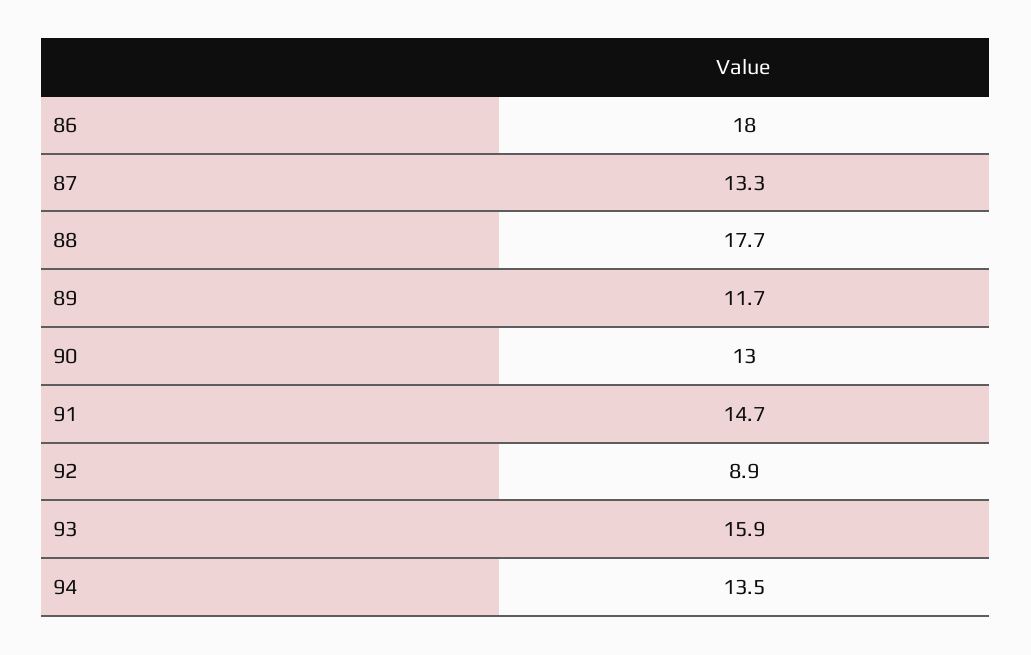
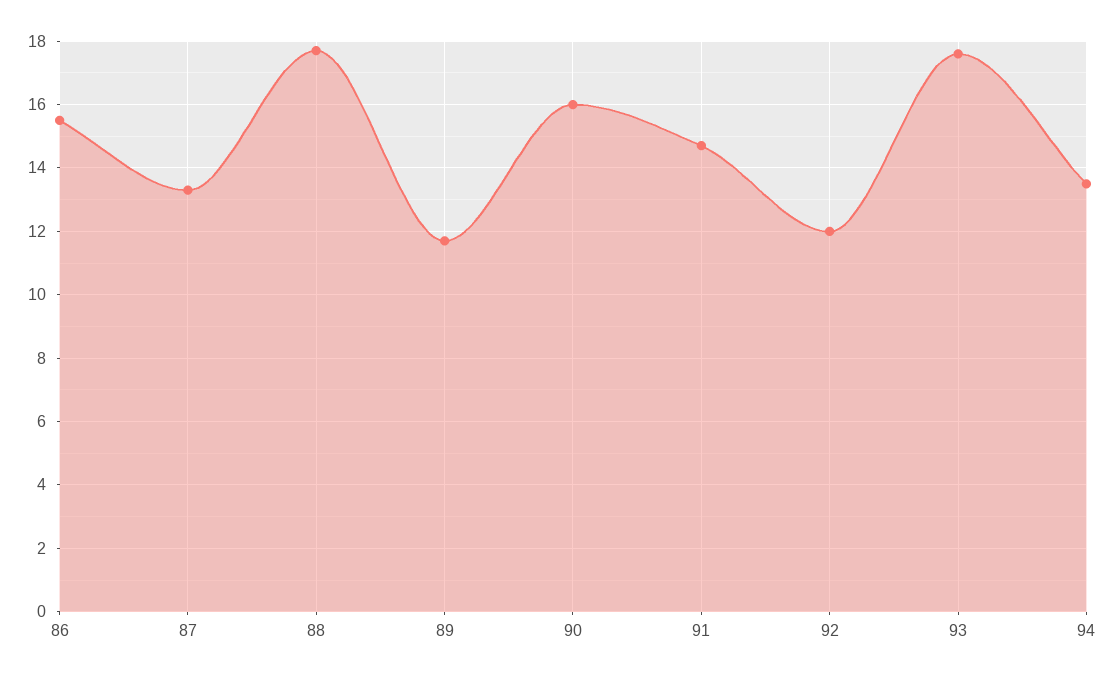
86: 18 -> 15.5
90: 13 -> 16
92: 8.9 -> 12
93: 15.9 -> 17.5

